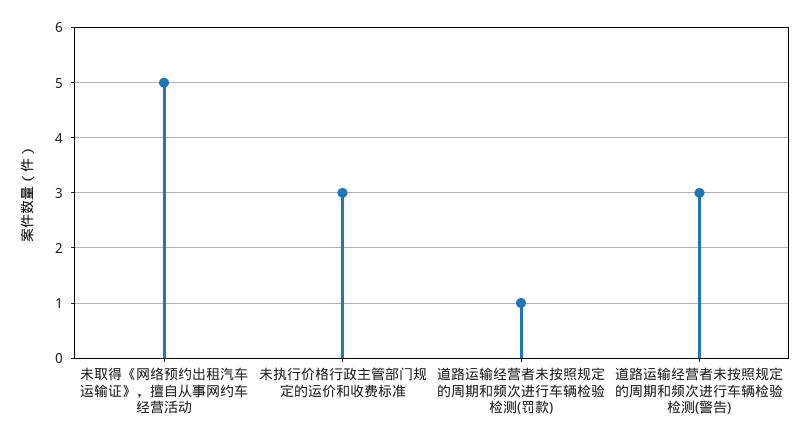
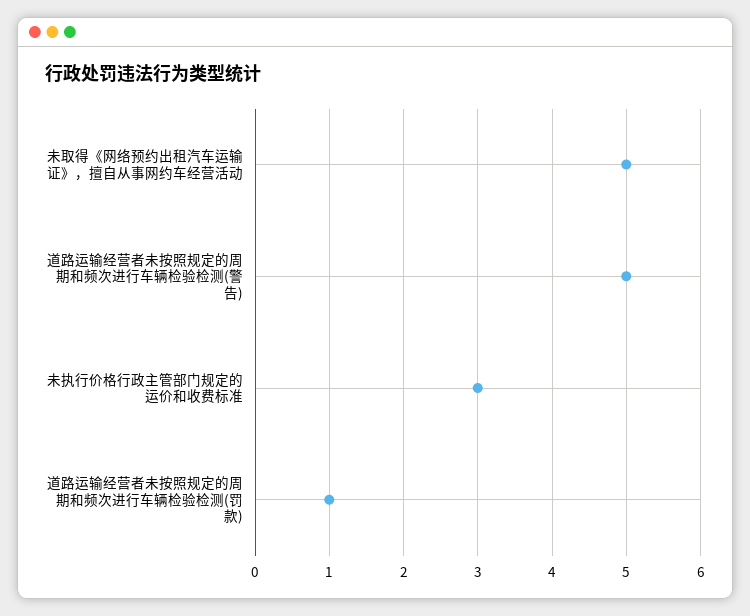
道路运输经营者未按照规定的周期和频次进行车辆检验检测(警告): 3 -> 5

